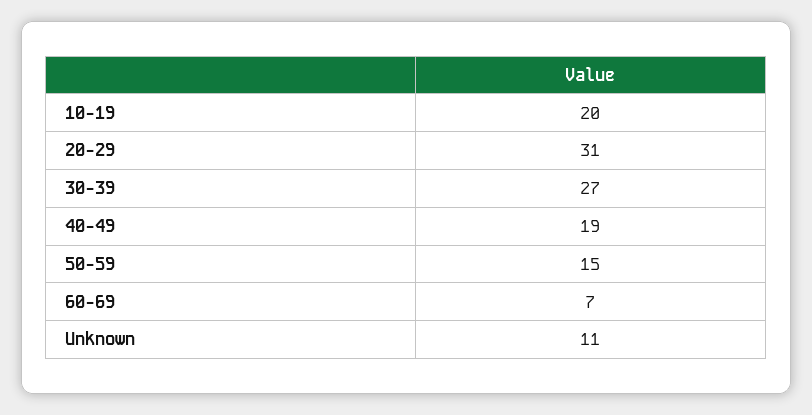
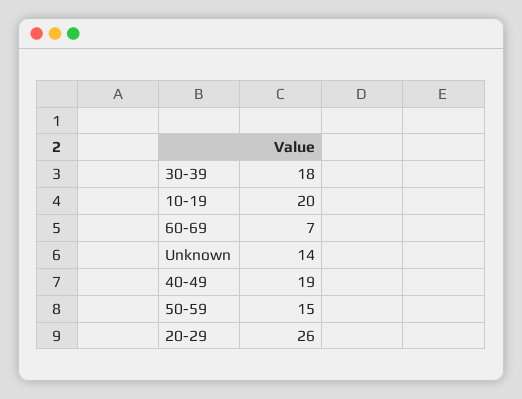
20-29: 31 -> 26
30-39: 27 -> 18
Unknown: 11 -> 14

